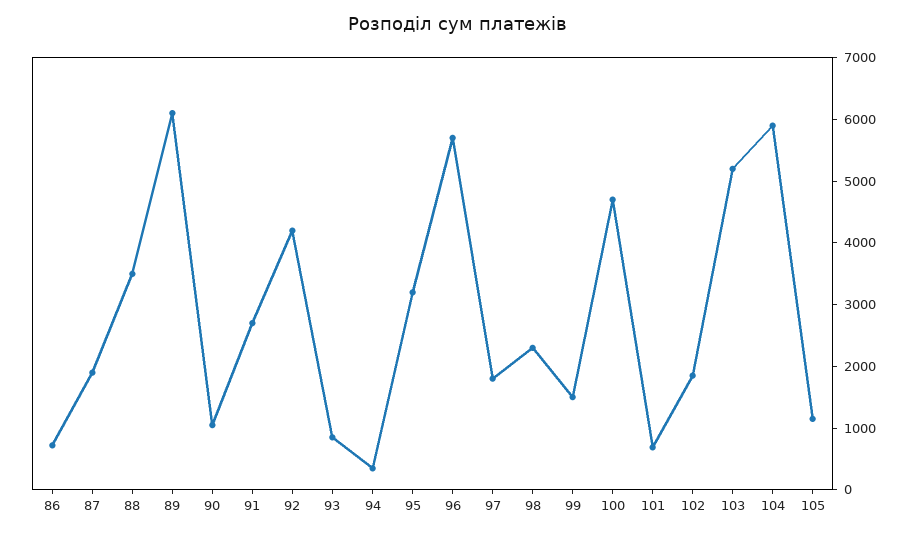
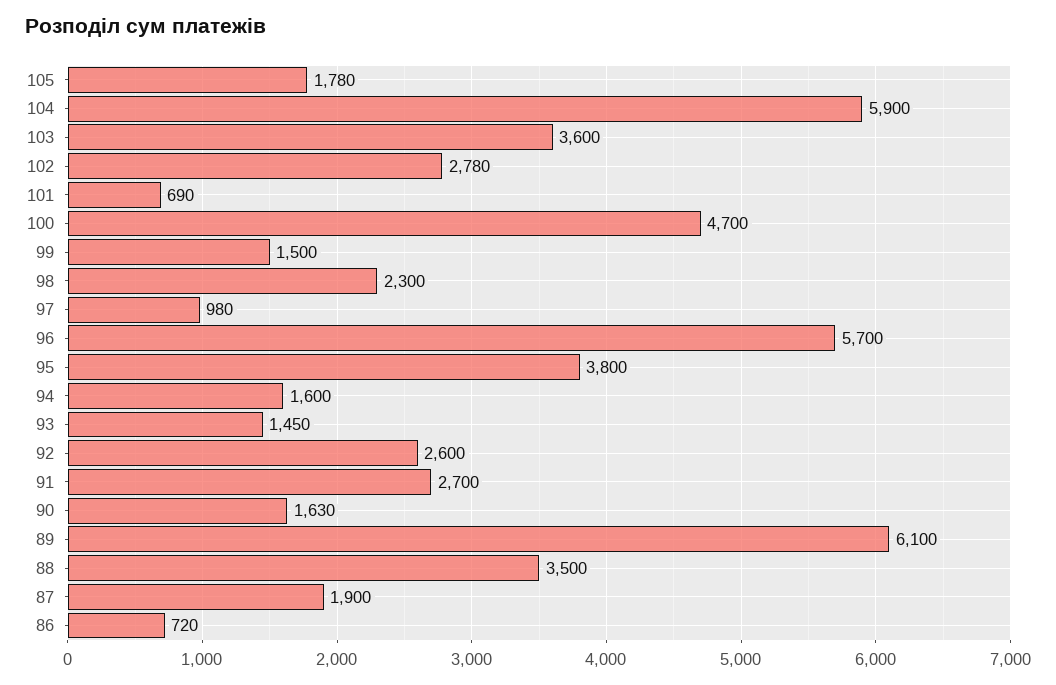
90: 1000 -> 1630
92: 4200 -> 2600
93: 800 -> 1450
94: 400 -> 1600
95: 3200 -> 3800
97: 1800 -> 980
102: 1800 -> 2780
103: 5200 -> 3600
105: 1200 -> 1780

